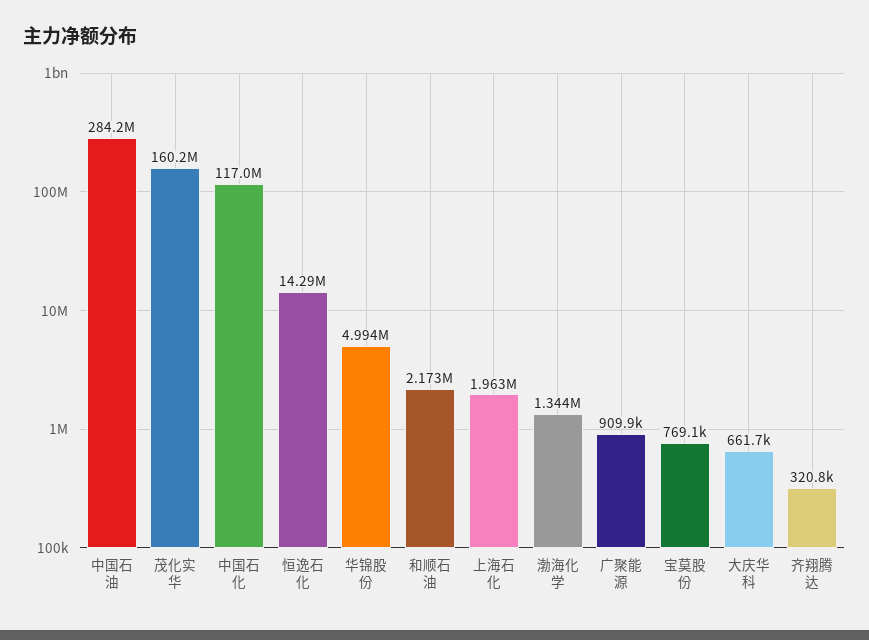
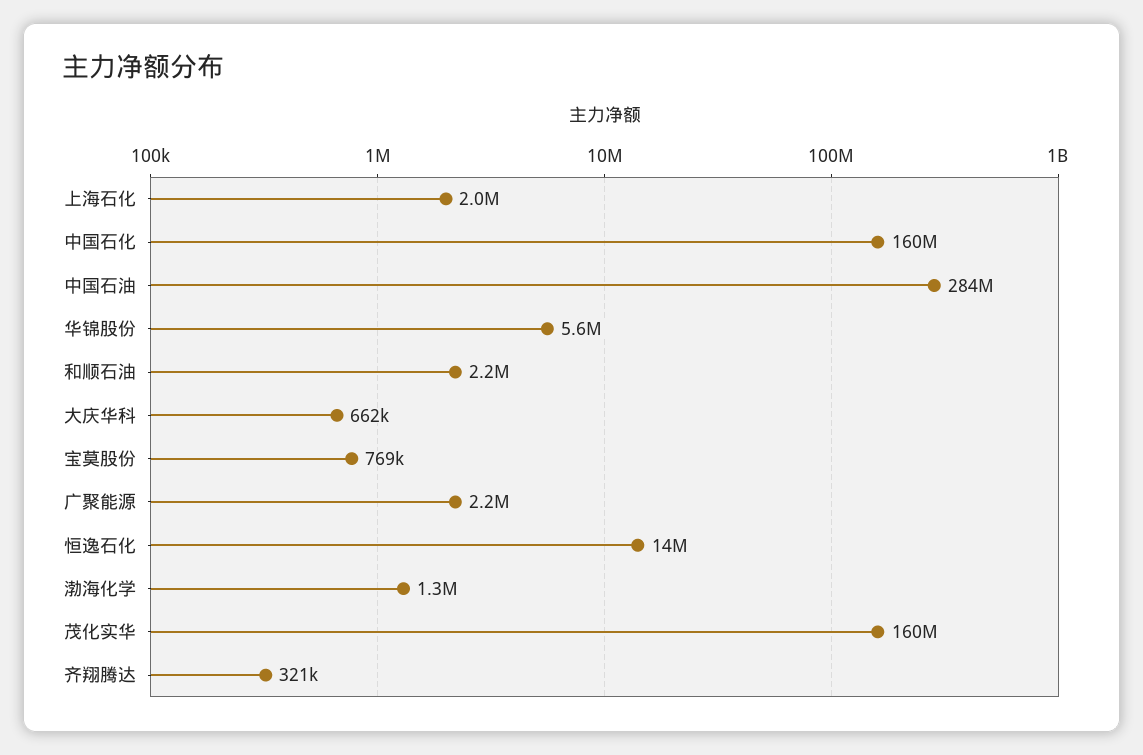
中国石化: 117000000 -> 160000000
华锦股份: 4994000 -> 5600000
广聚能源: 909900 -> 2200000

